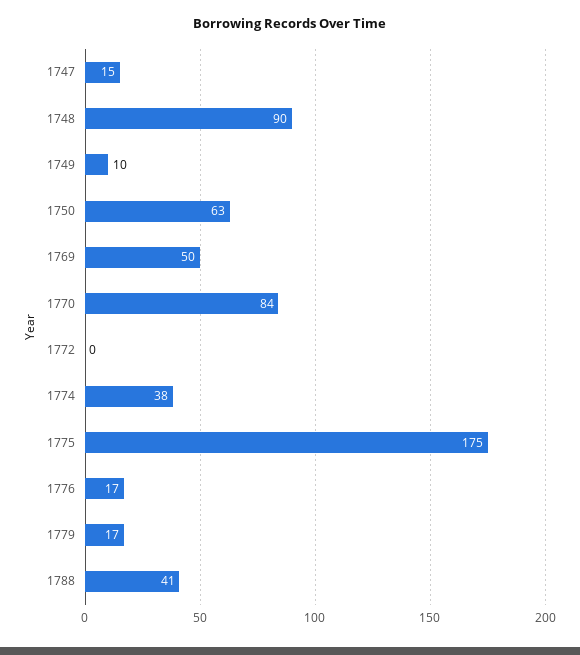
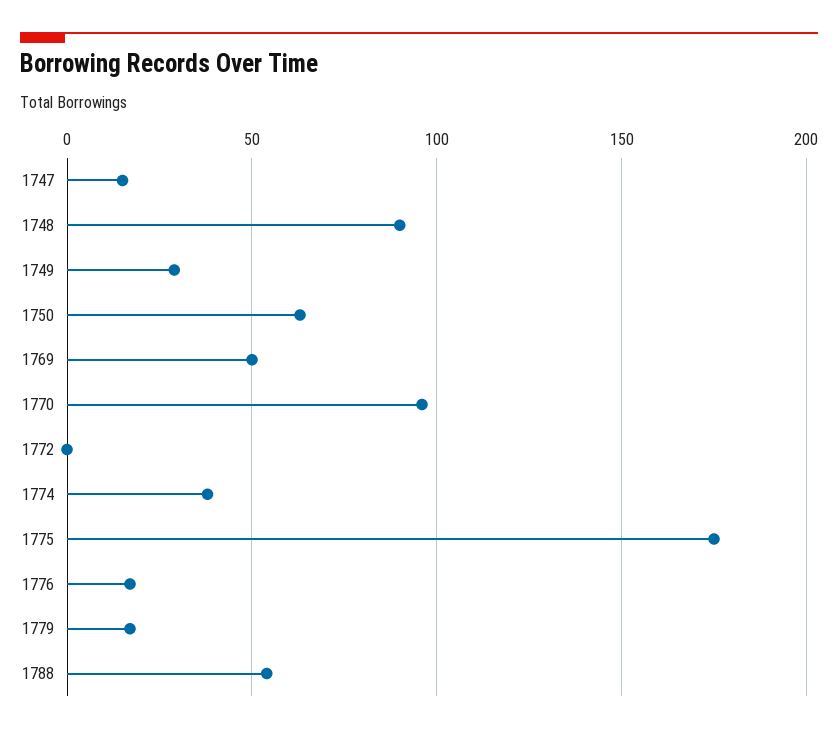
1749: 10 -> 30
1770: 84 -> 95
1788: 41 -> 55

